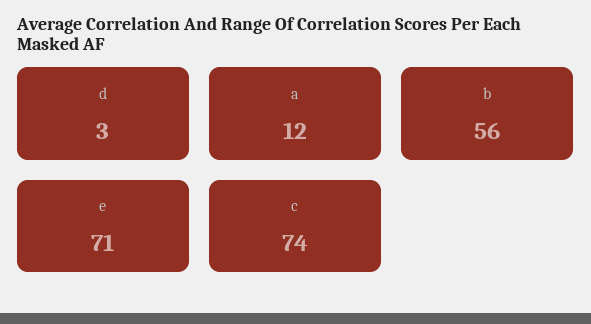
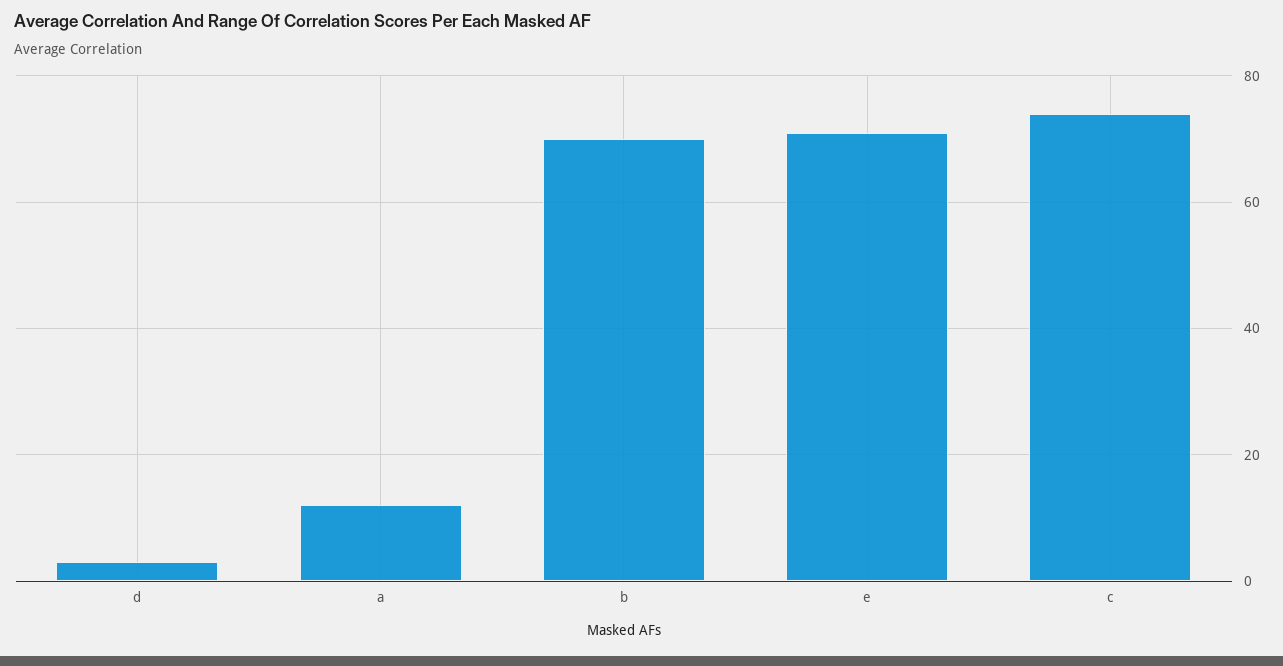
b: 56 -> 70

